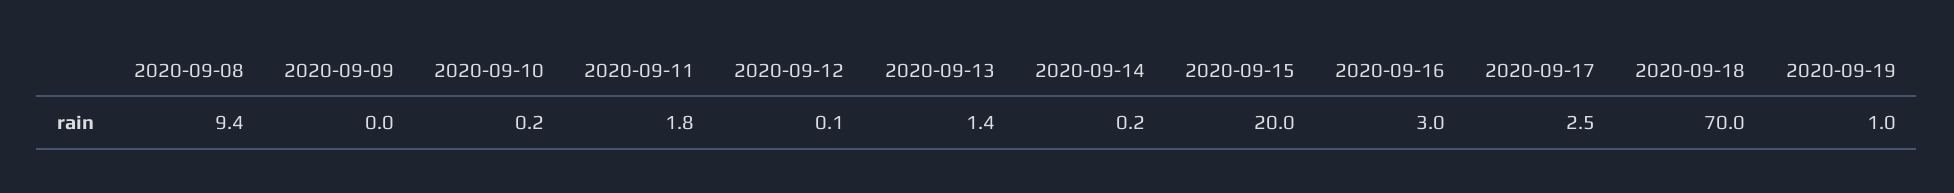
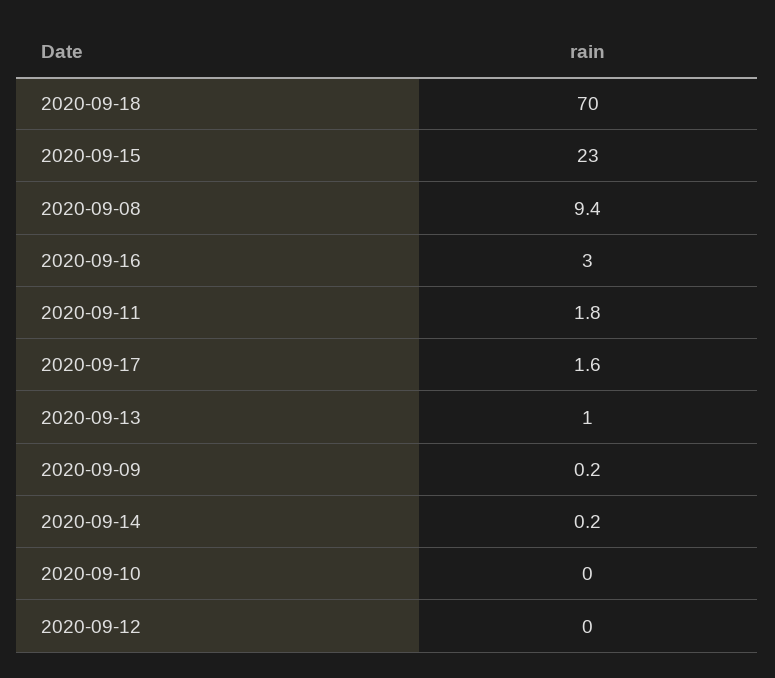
2020-09-09: 0 -> 0.2
2020-09-10: 0.2 -> 0
2020-09-12: 0.1 -> 0
2020-09-13: 1.4 -> 1
2020-09-15: 20 -> 23
2020-09-17: 2.5 -> 1.6
2020-09-19: 1 -> none

